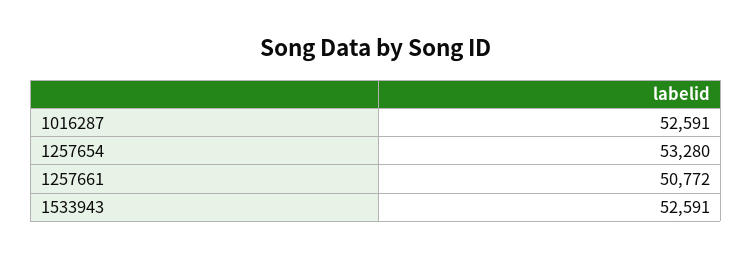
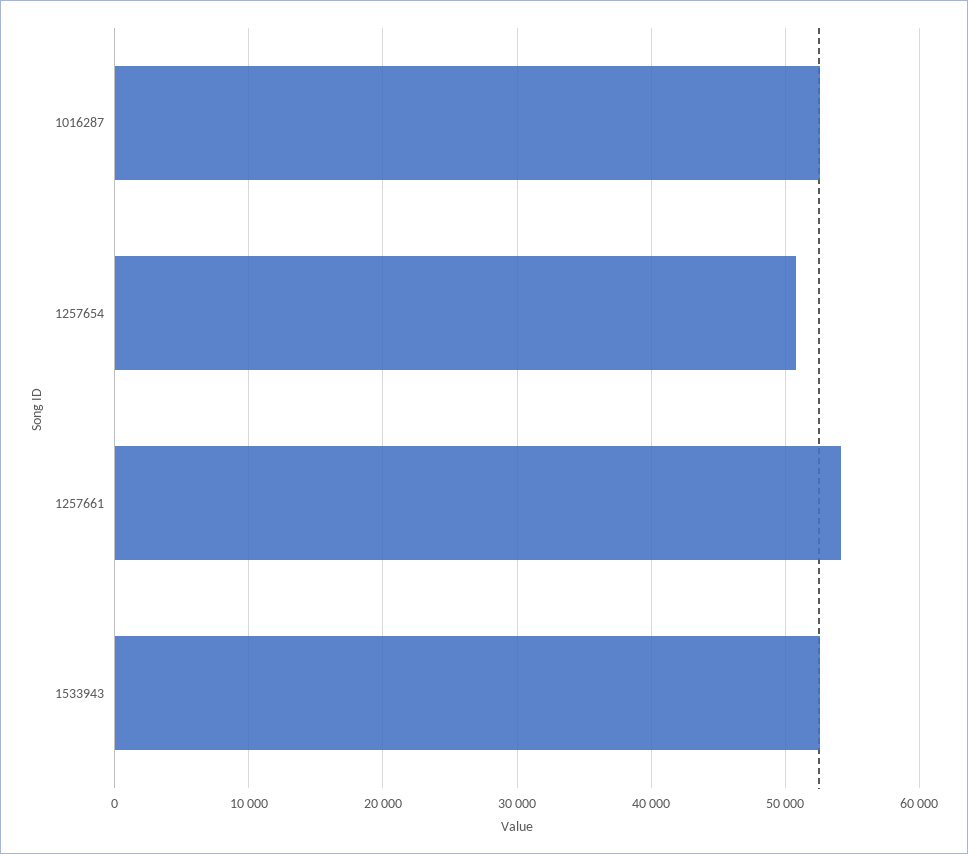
1257654: 53280 -> 51000
1257661: 50772 -> 54000

